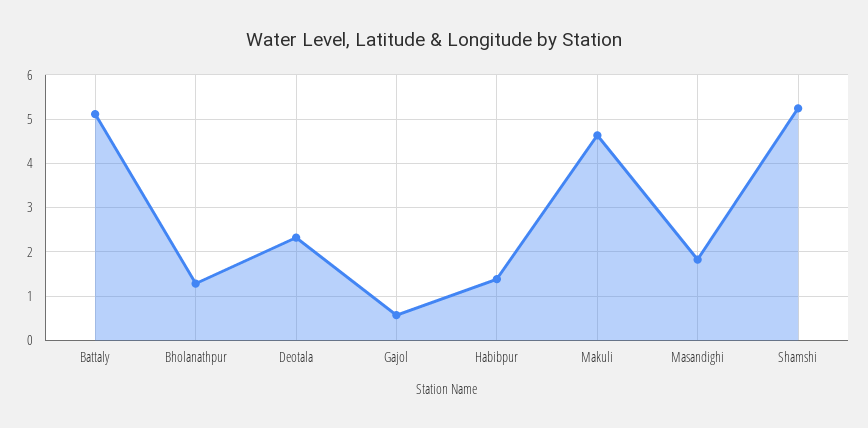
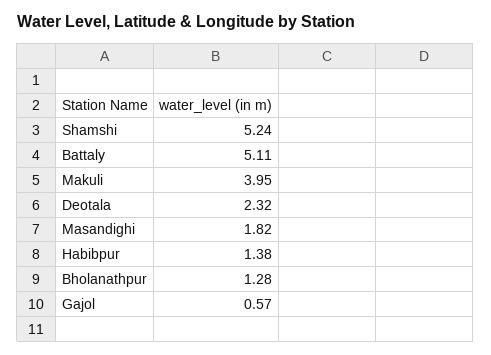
Makuli: 4.6 -> 3.95

